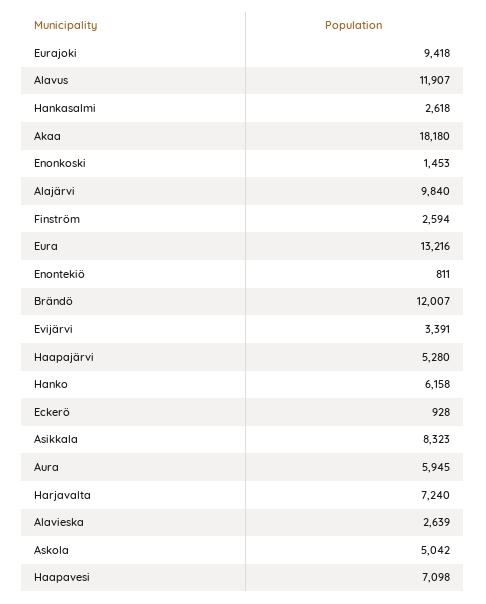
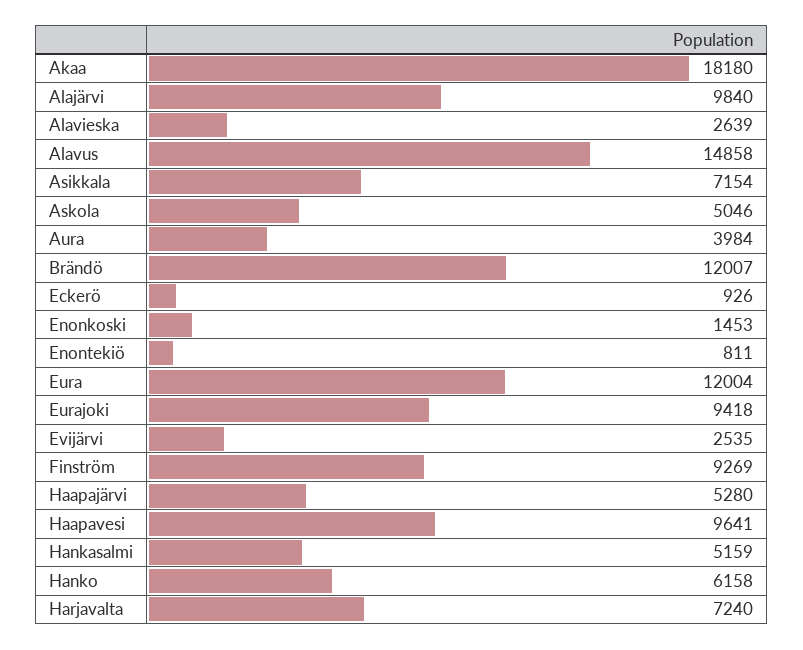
Alavus: 11907 -> 14858
Hankasalmi: 2618 -> 5159
Finström: 2594 -> 9269
Eura: 13216 -> 12004
Evijärvi: 3391 -> 2535
Eckerö: 928 -> 926
Asikkala: 8323 -> 7154
Aura: 5945 -> 3984
Askola: 5042 -> 5046
Haapavesi: 7098 -> 9641

